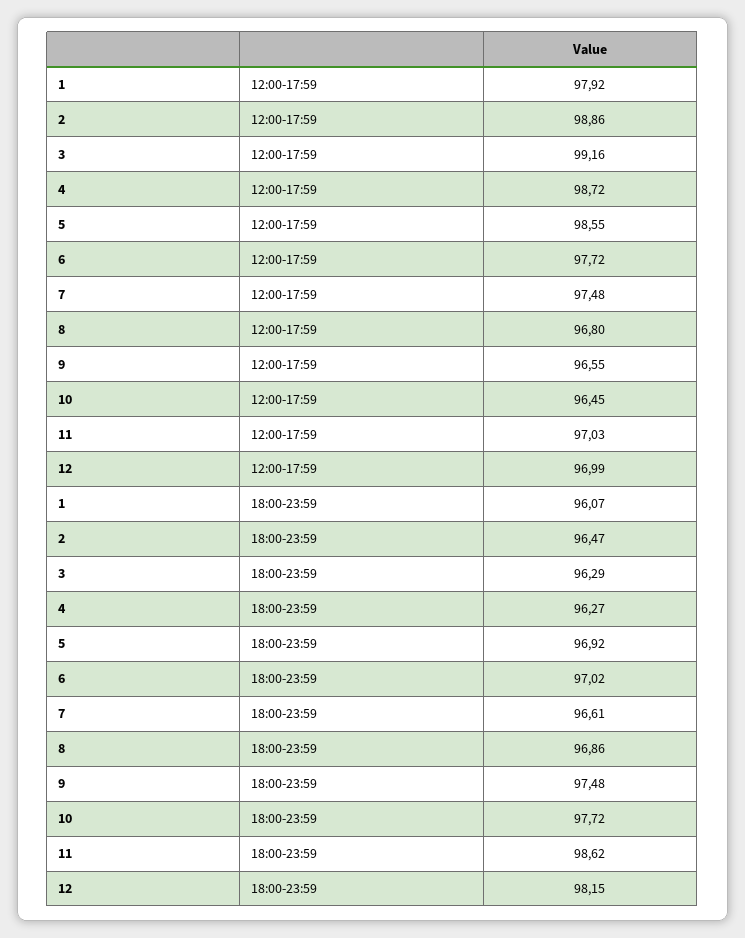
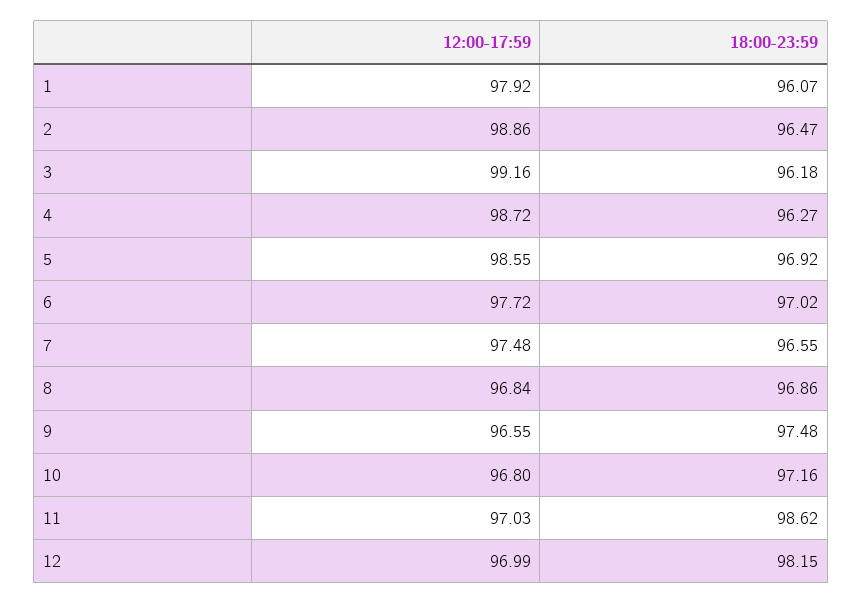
8, 12:00-17:59: 96.8 -> 96.84
10, 12:00-17:59: 96.45 -> 96.8
3, 18:00-23:59: 96.29 -> 96.18
7, 18:00-23:59: 96.61 -> 96.55
10, 18:00-23:59: 97.72 -> 97.16

